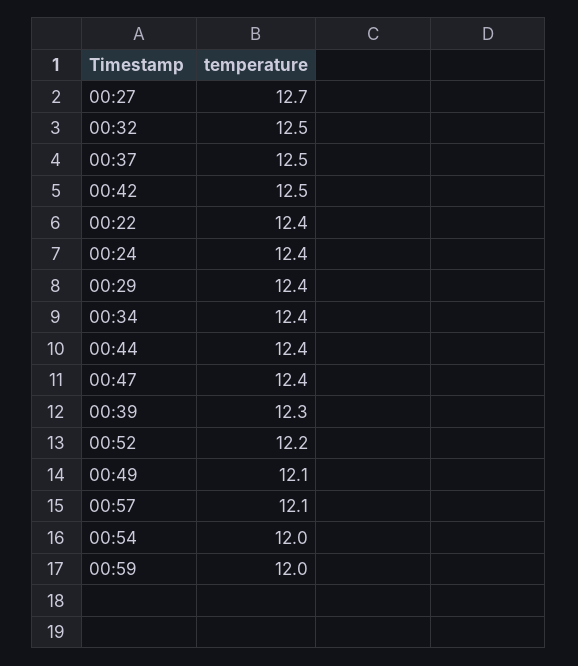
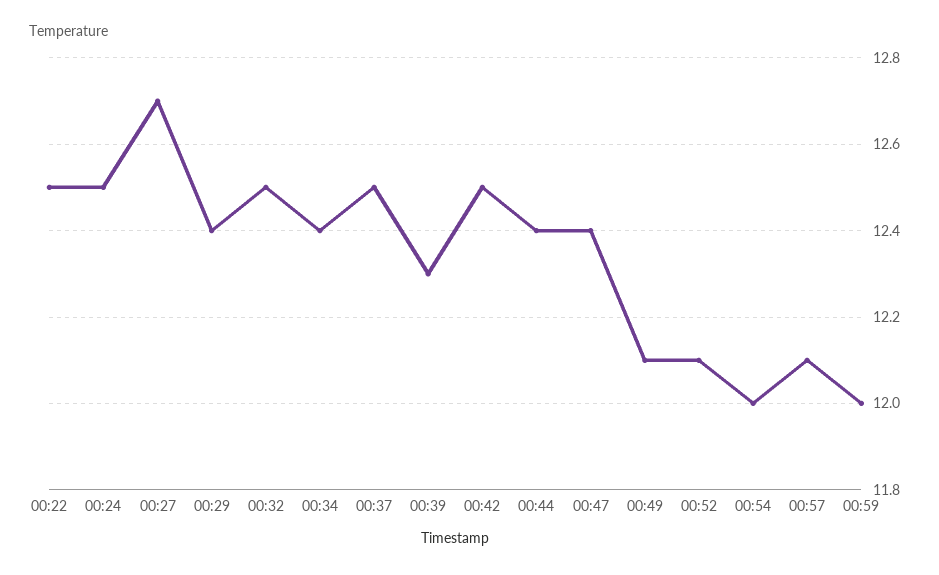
00:22: 12.4 -> 12.5
00:24: 12.4 -> 12.5
00:52: 12.2 -> 12.1

